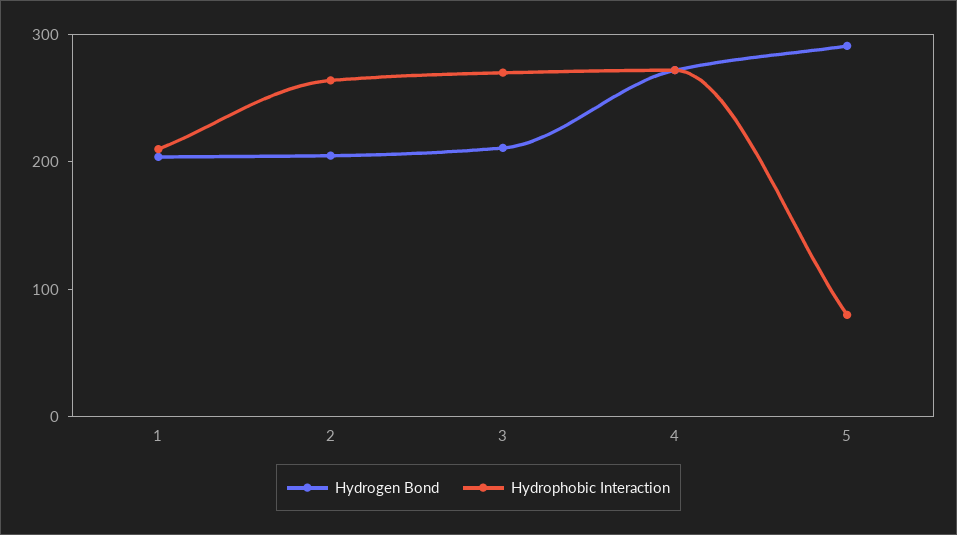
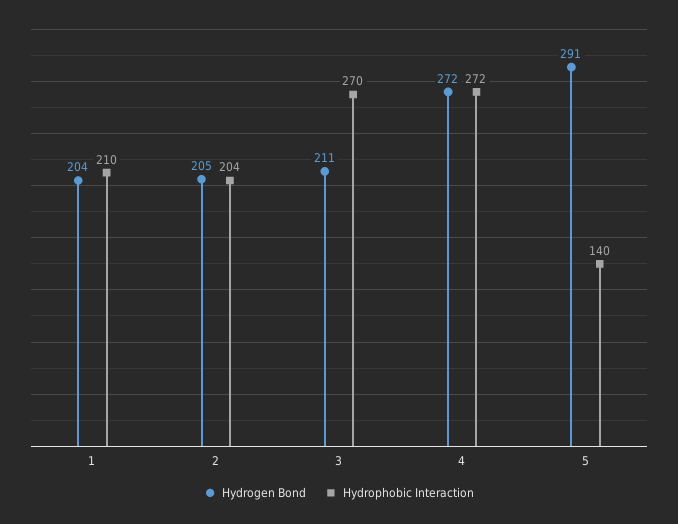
Hydrophobic Interaction, 2: 260 -> 204
Hydrophobic Interaction, 5: 80 -> 140

